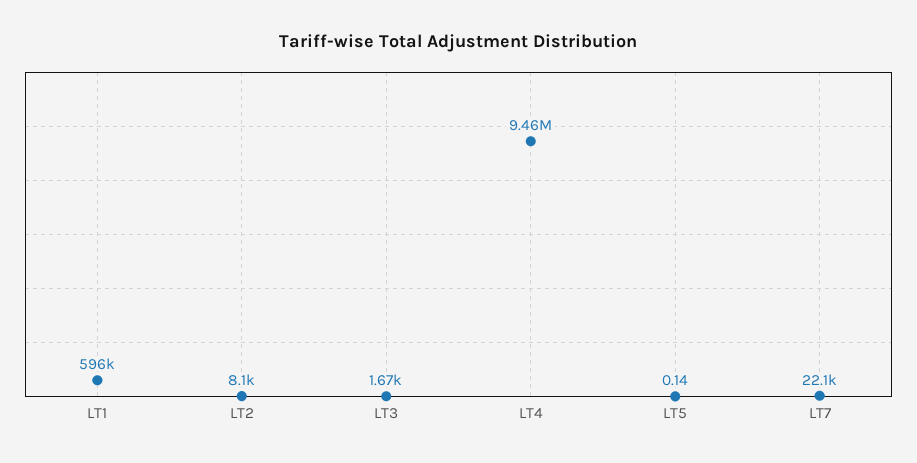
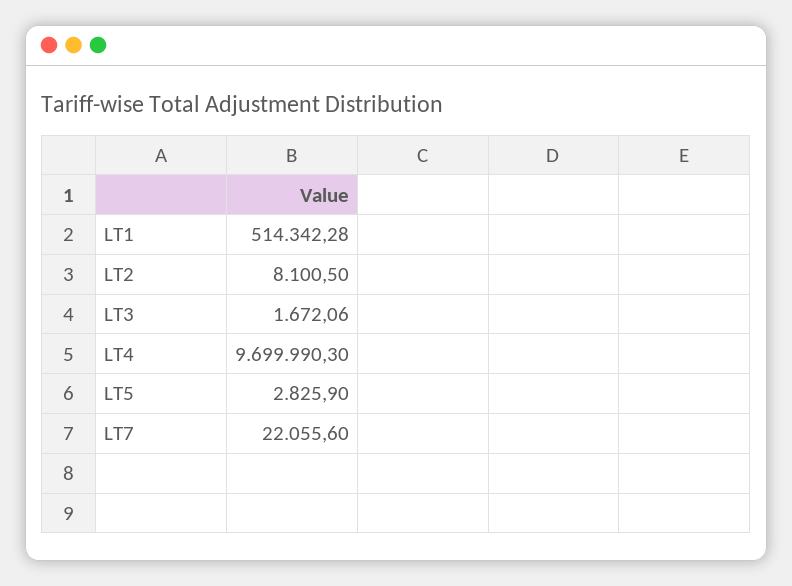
LT1: 596000 -> 514342.28
LT4: 9460000 -> 9699990.3
LT5: 0.14 -> 2825.9

